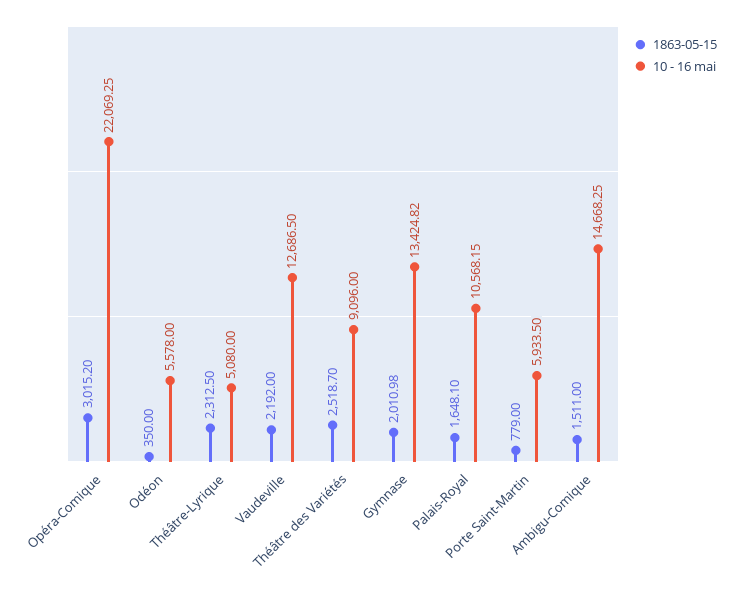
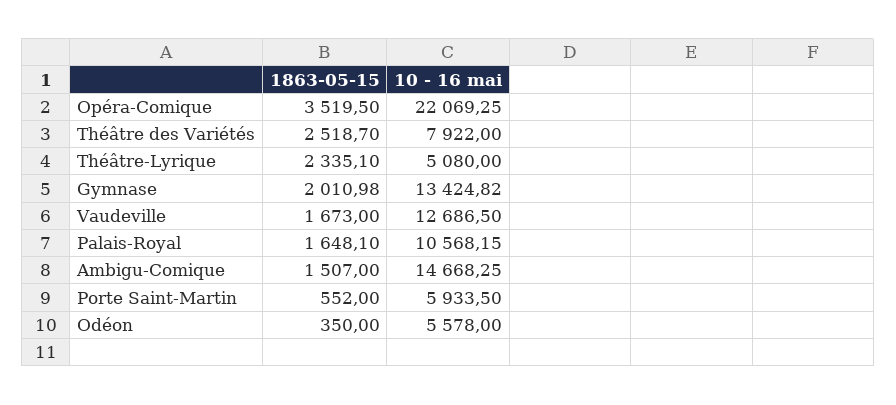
1863-05-15, Opéra-Comique: 3015.2 -> 3519.5
1863-05-15, Théâtre-Lyrique: 2312.5 -> 2335.1
1863-05-15, Vaudeville: 2192 -> 1673
10 - 16 mai, Théâtre des Variétés: 9096 -> 7922
1863-05-15, Porte Saint-Martin: 779 -> 552
1863-05-15, Ambigu-Comique: 1511 -> 1507

